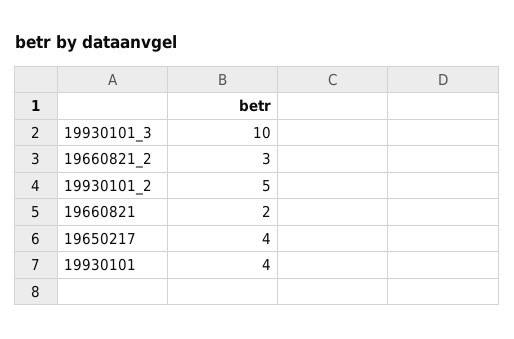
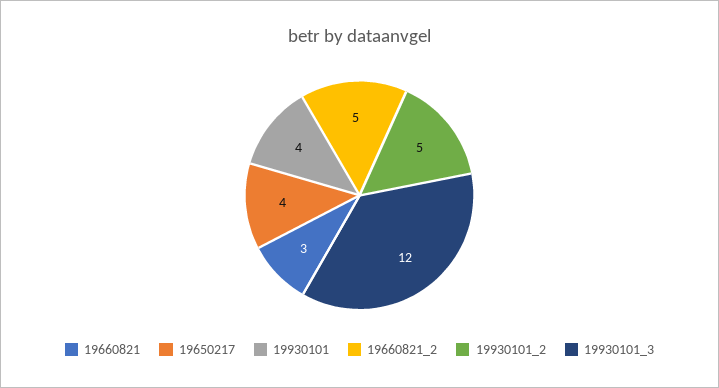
19930101_3: 10 -> 12
19660821_2: 3 -> 5
19660821: 2 -> 3

